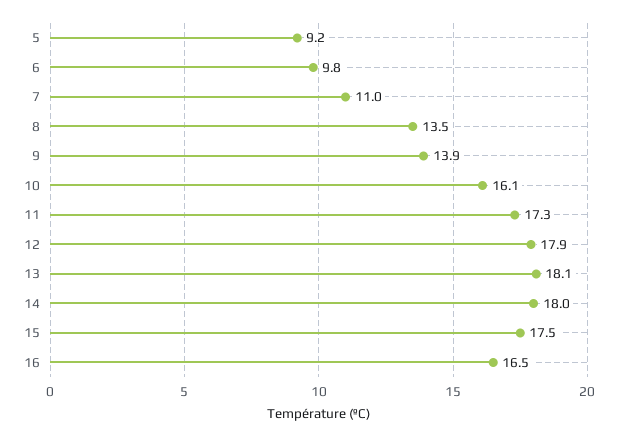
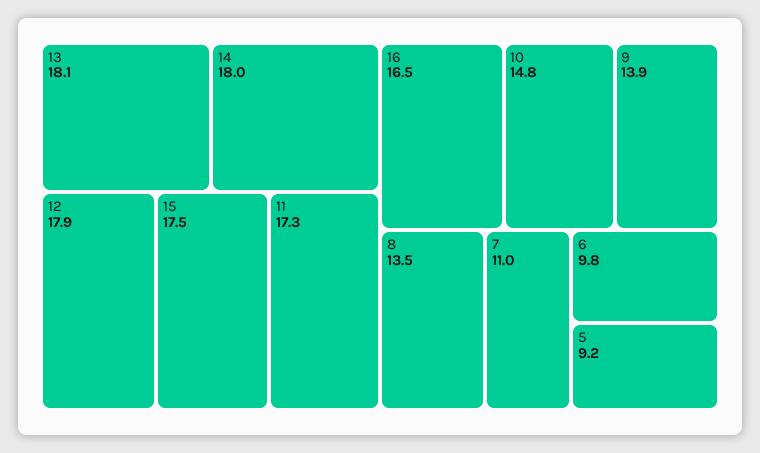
10: 16.1 -> 14.8

